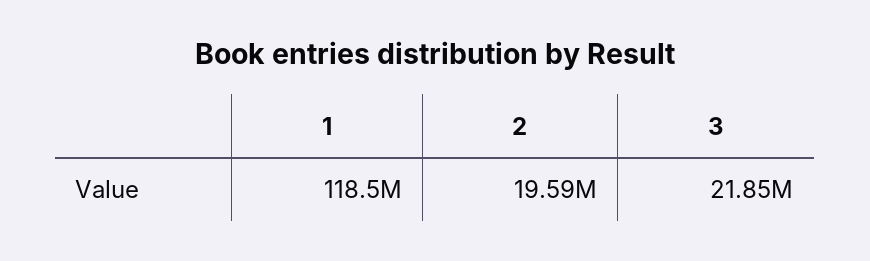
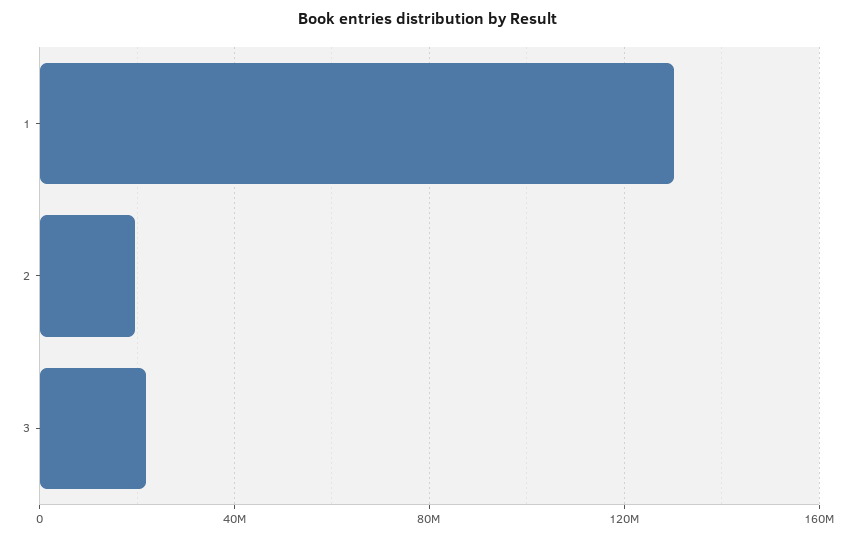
1: 118500000 -> 130000000

